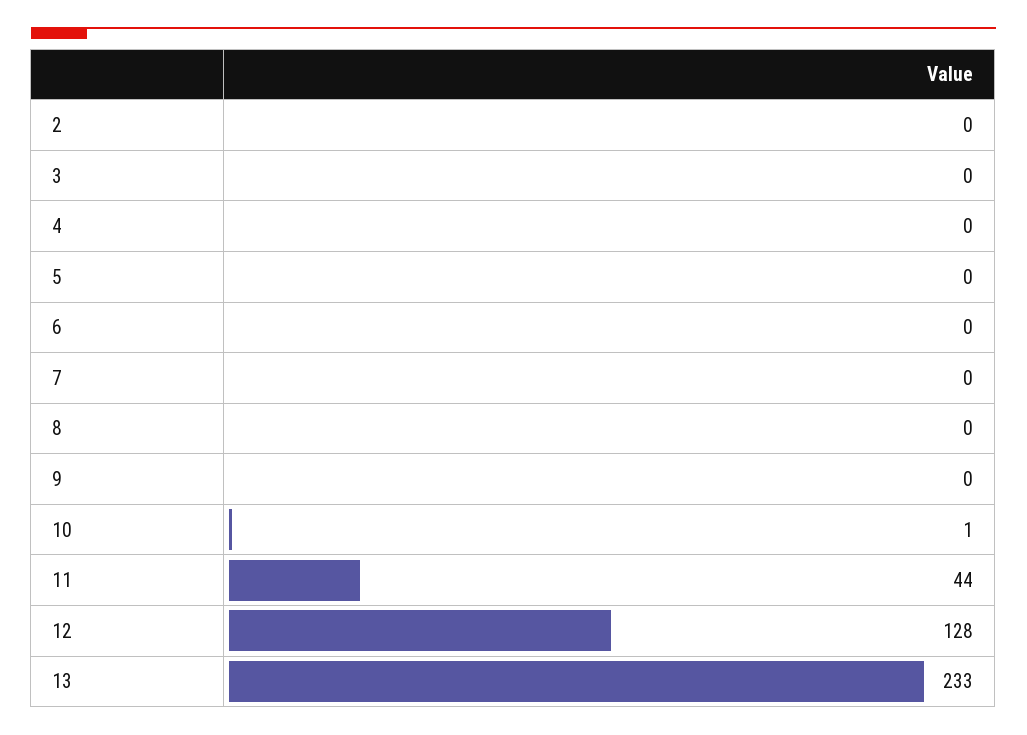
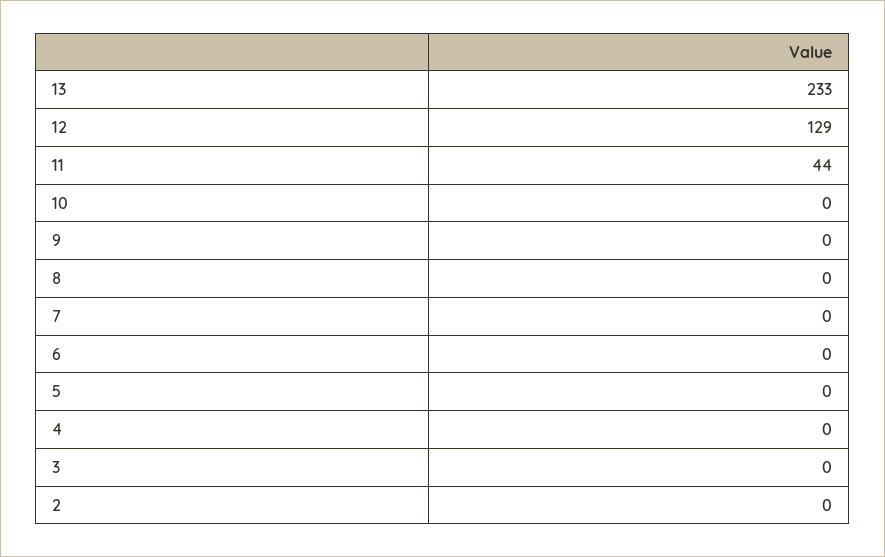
10: 1 -> 0
12: 128 -> 129

